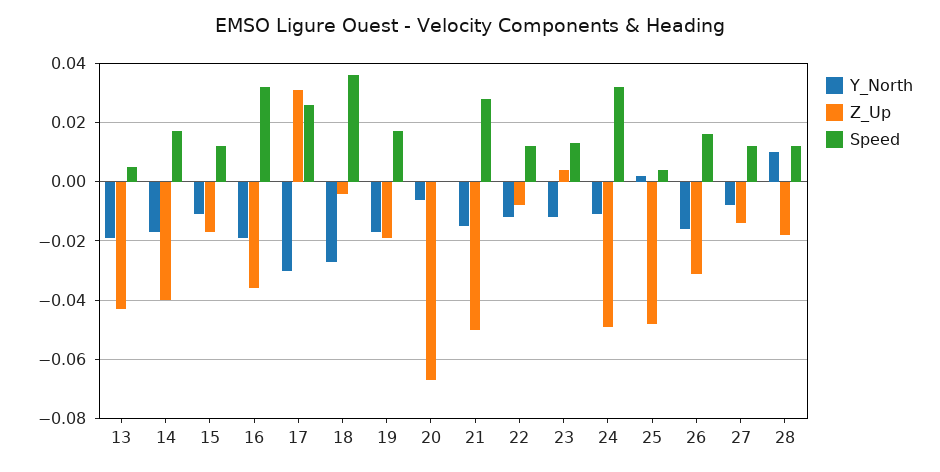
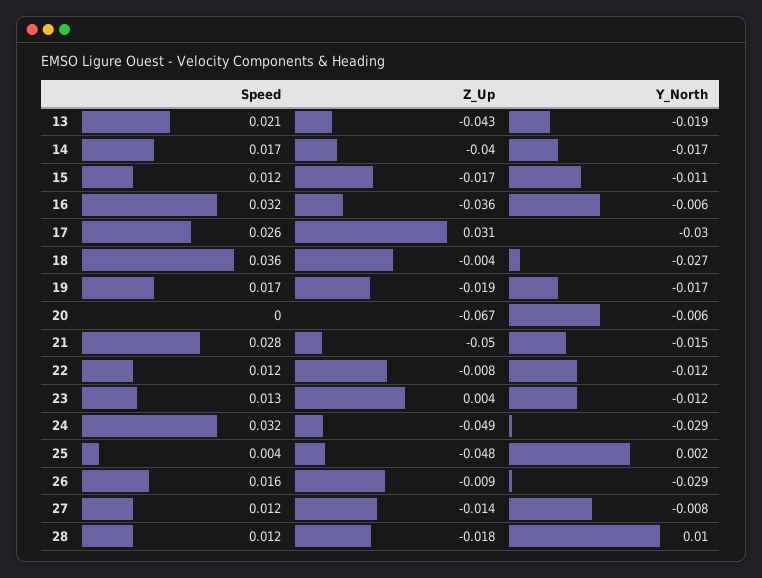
Speed, 13: 0.005 -> 0.021
Y_North, 16: -0.02 -> -0.006
Y_North, 24: -0.01 -> -0.029
Y_North, 26: -0.015 -> -0.029
Z_Up, 26: -0.03 -> -0.009

